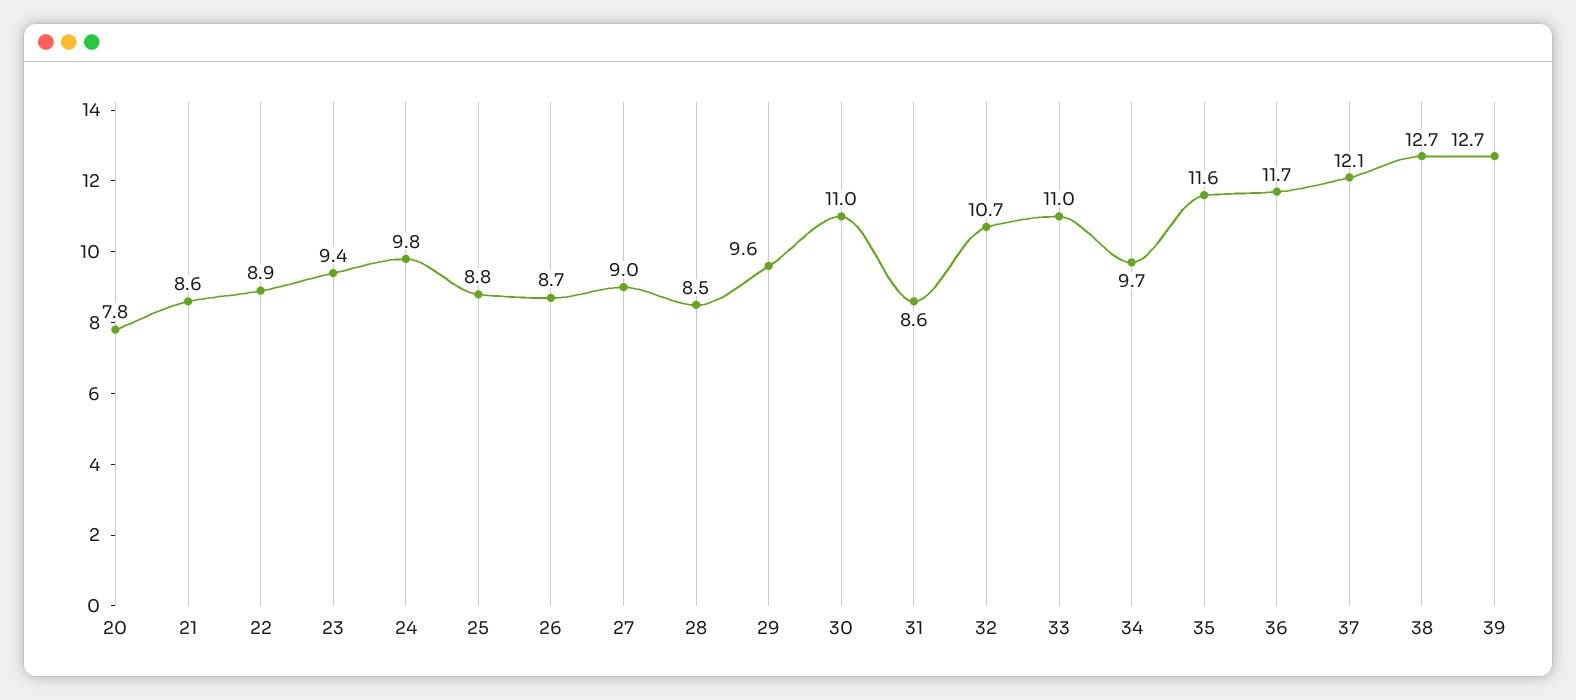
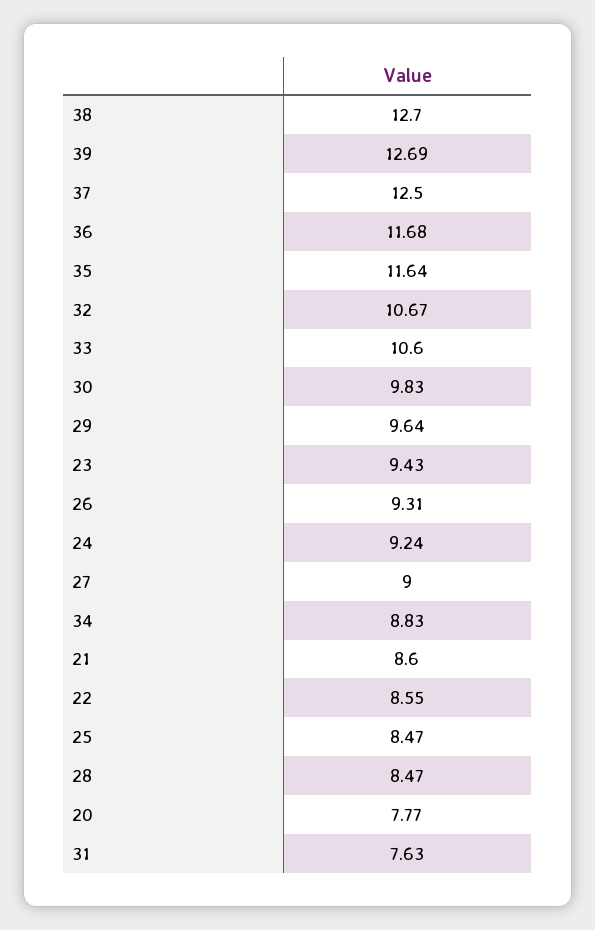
22: 8.9 -> 8.55
24: 9.8 -> 9.24
25: 8.8 -> 8.47
26: 8.7 -> 9.31
30: 11 -> 9.83
31: 8.6 -> 7.63
33: 11 -> 10.6
34: 9.7 -> 8.83
37: 12.1 -> 12.5

